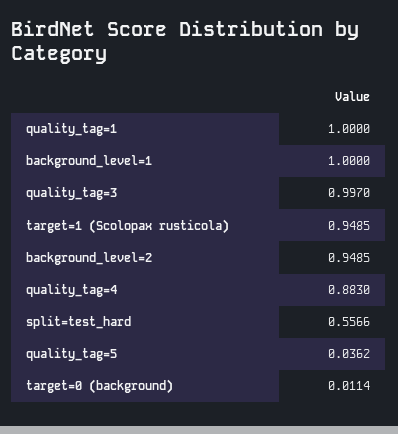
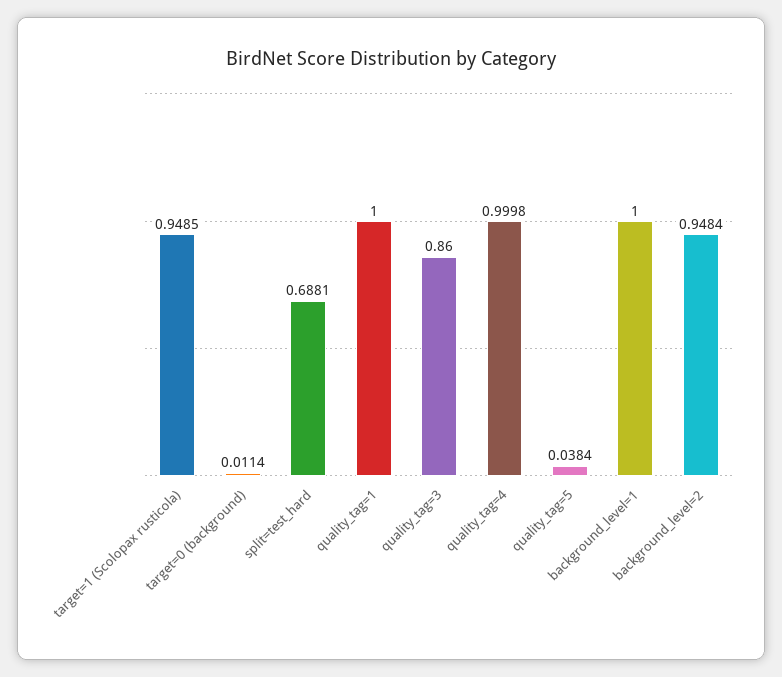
quality_tag=3: 0.997 -> 0.86
background_level=2: 0.9485 -> 0.9484
quality_tag=4: 0.883 -> 0.9998
split=test_hard: 0.5566 -> 0.6881
quality_tag=5: 0.0362 -> 0.0384

